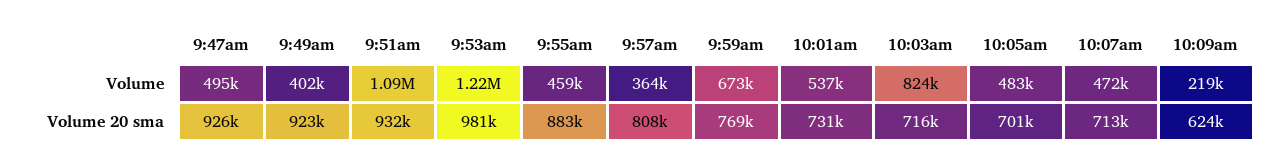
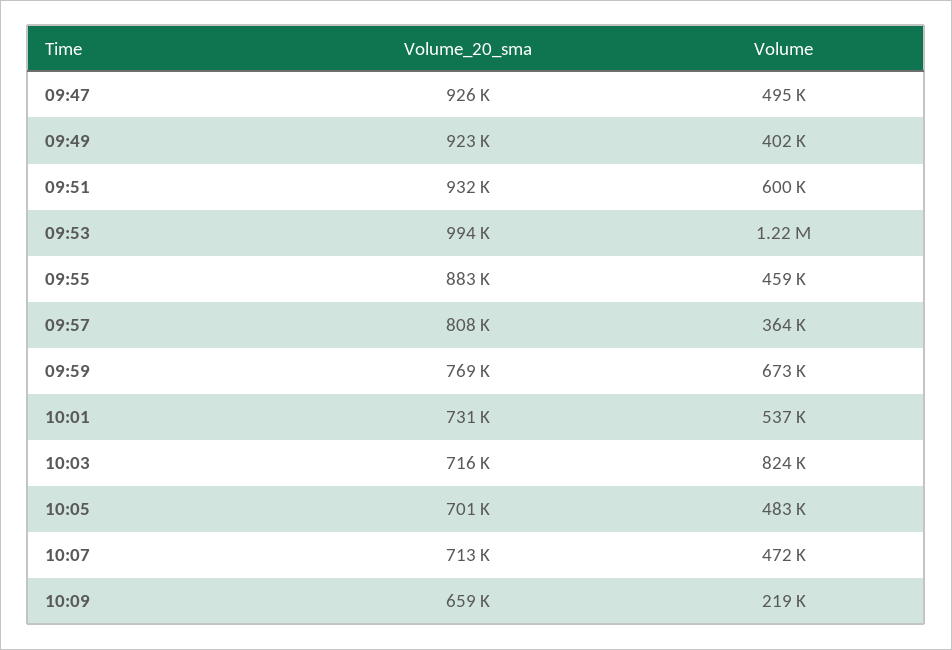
9:51am, Volume: 1090000 -> 600000
9:53am, Volume 20 sma: 981000 -> 994000
10:09am, Volume 20 sma: 624000 -> 659000

